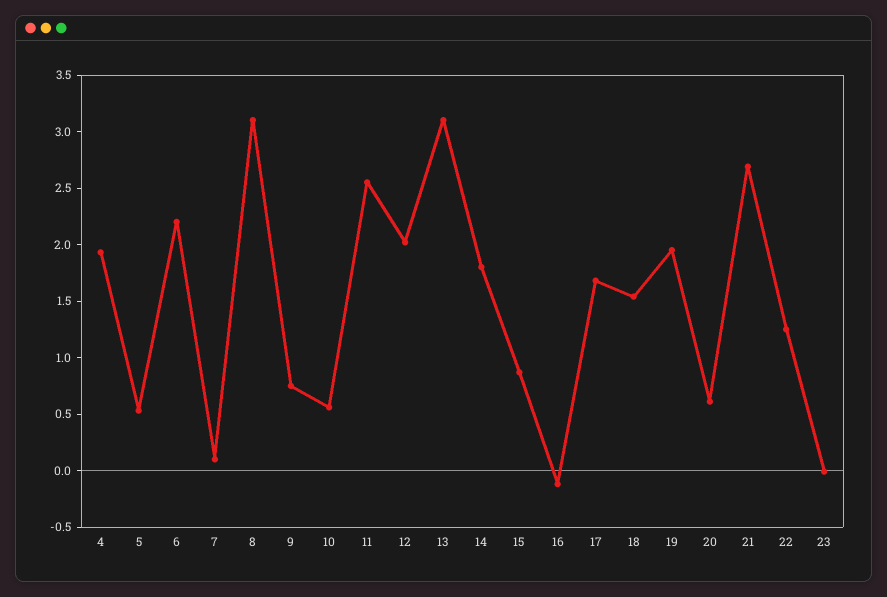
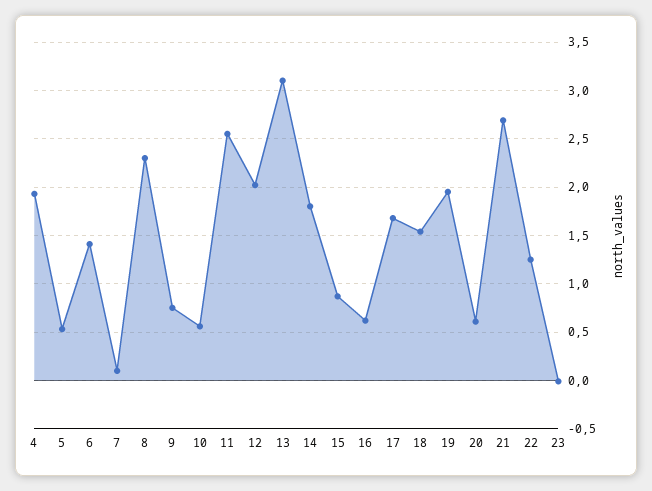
6: 2.2 -> 1.4
8: 3.1 -> 2.3
16: -0.1 -> 0.6

